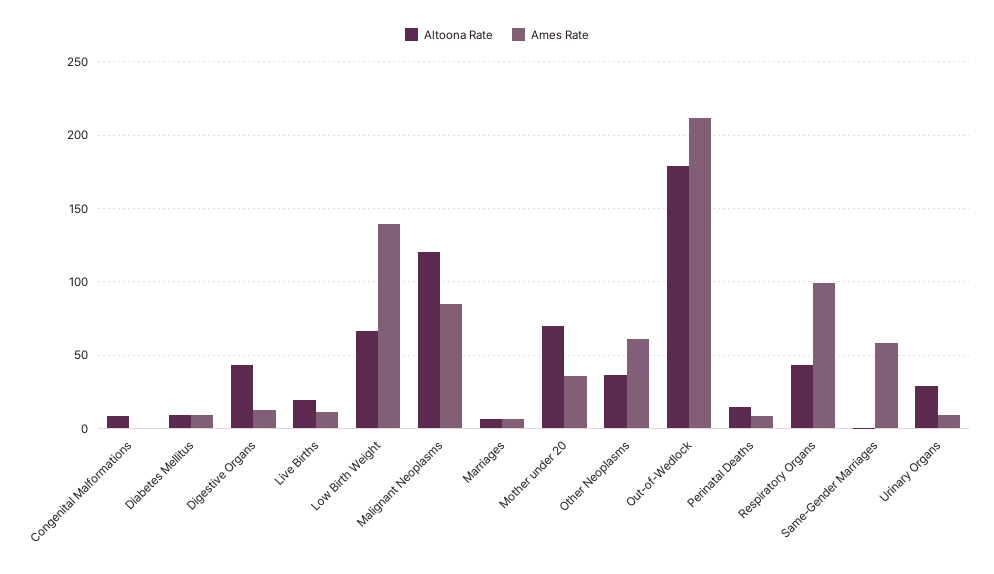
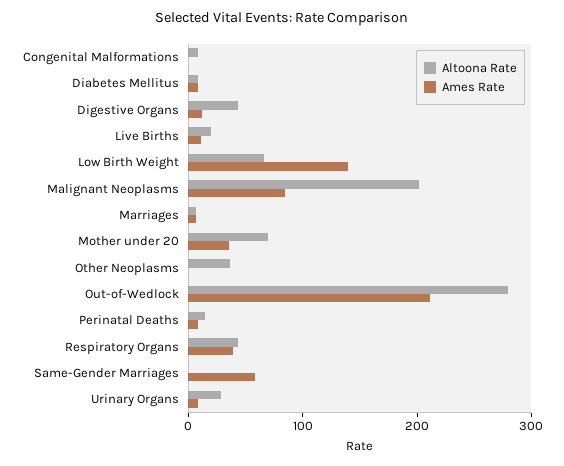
Altoona Rate, Malignant Neoplasms: 120 -> 200
Ames Rate, Other Neoplasms: 60 -> 0
Altoona Rate, Out-of-Wedlock: 180 -> 280
Ames Rate, Respiratory Organs: 100 -> 40

